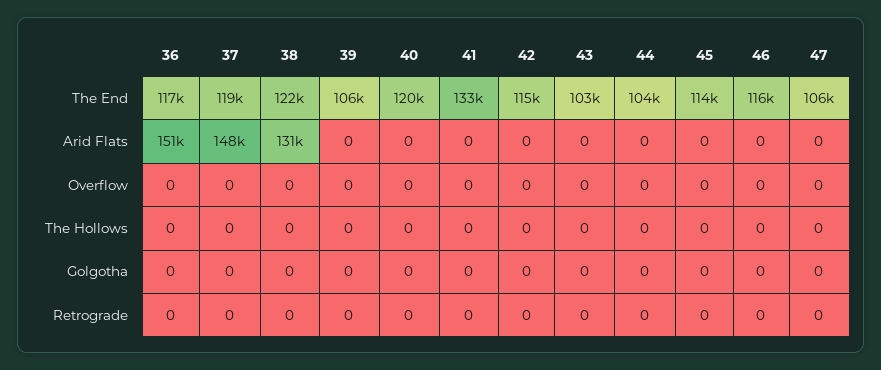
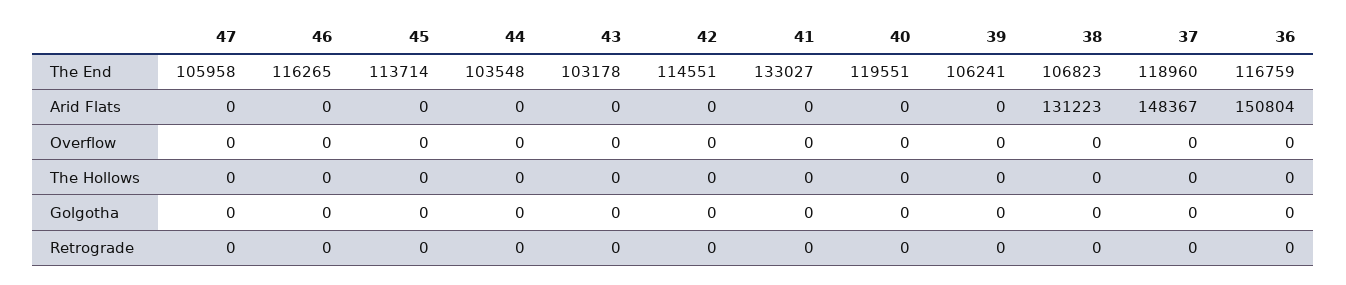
38, The End: 122000 -> 106823

